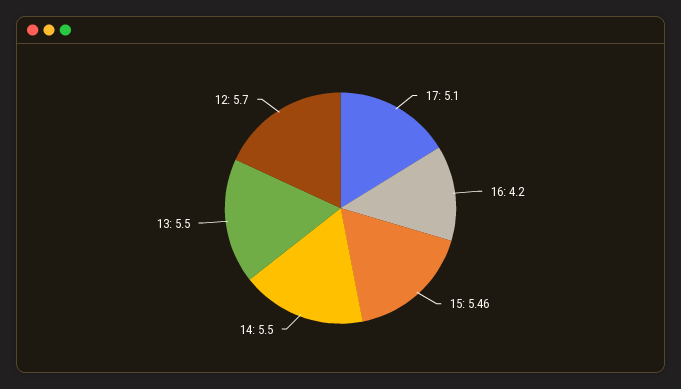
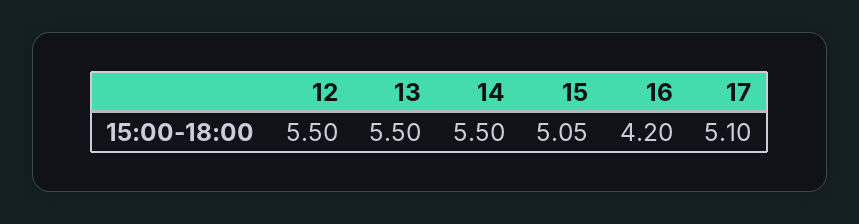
15: 5.46 -> 5.05
12: 5.7 -> 5.5

